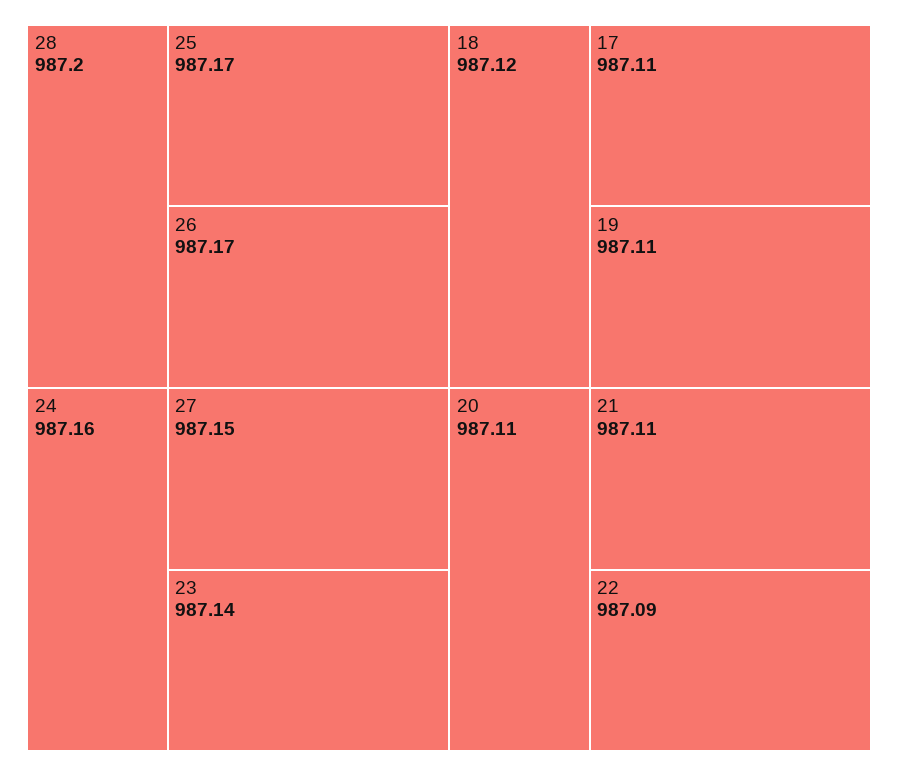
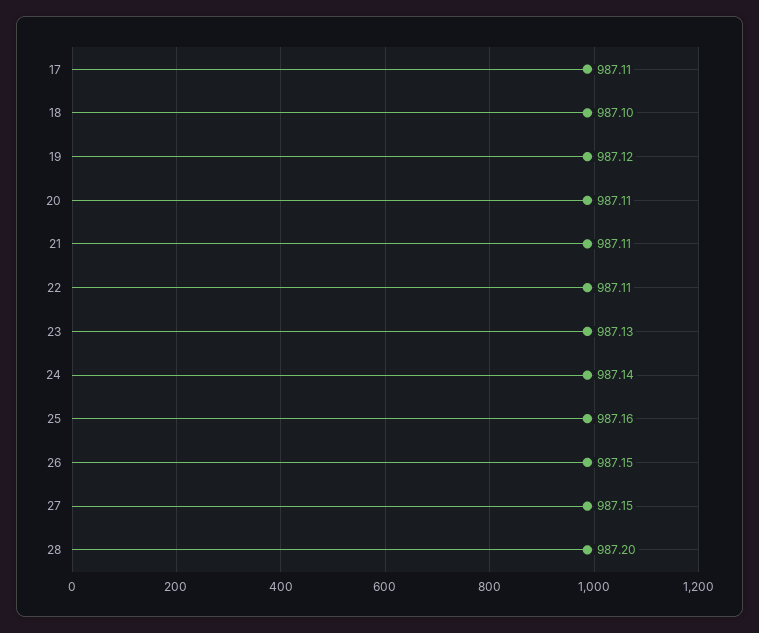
25: 987.17 -> 987.16
26: 987.17 -> 987.15
24: 987.16 -> 987.14
23: 987.14 -> 987.13
18: 987.12 -> 987.1
19: 987.11 -> 987.12
22: 987.09 -> 987.11

